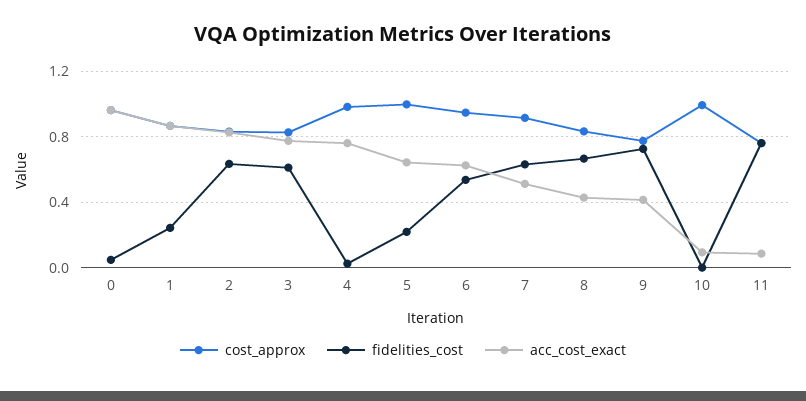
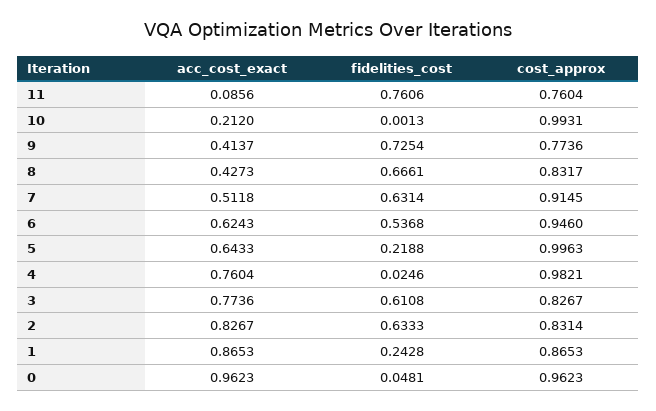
acc_cost_exact, 10: 0.1 -> 0.212

